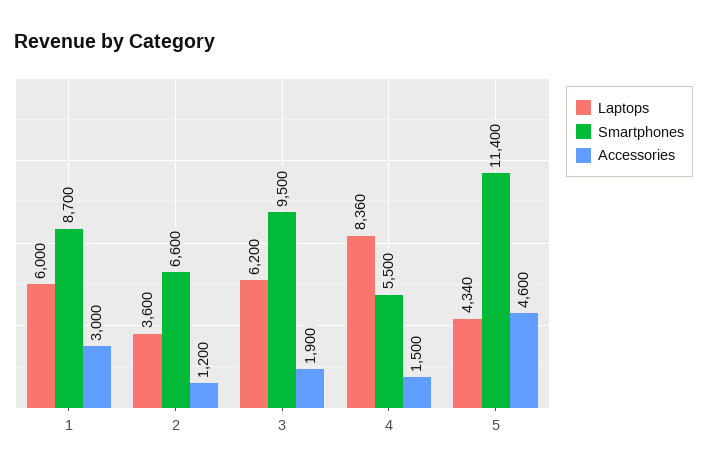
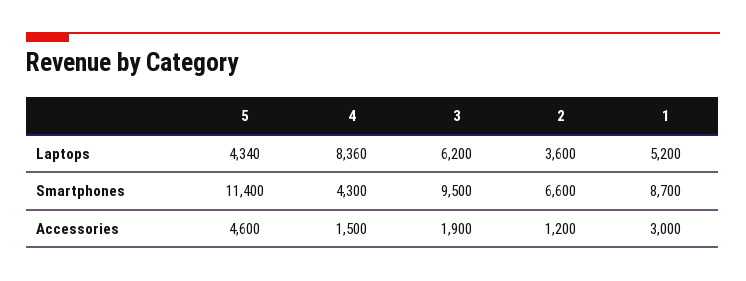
Laptops, 1: 6000 -> 5200
Smartphones, 4: 5500 -> 4300

